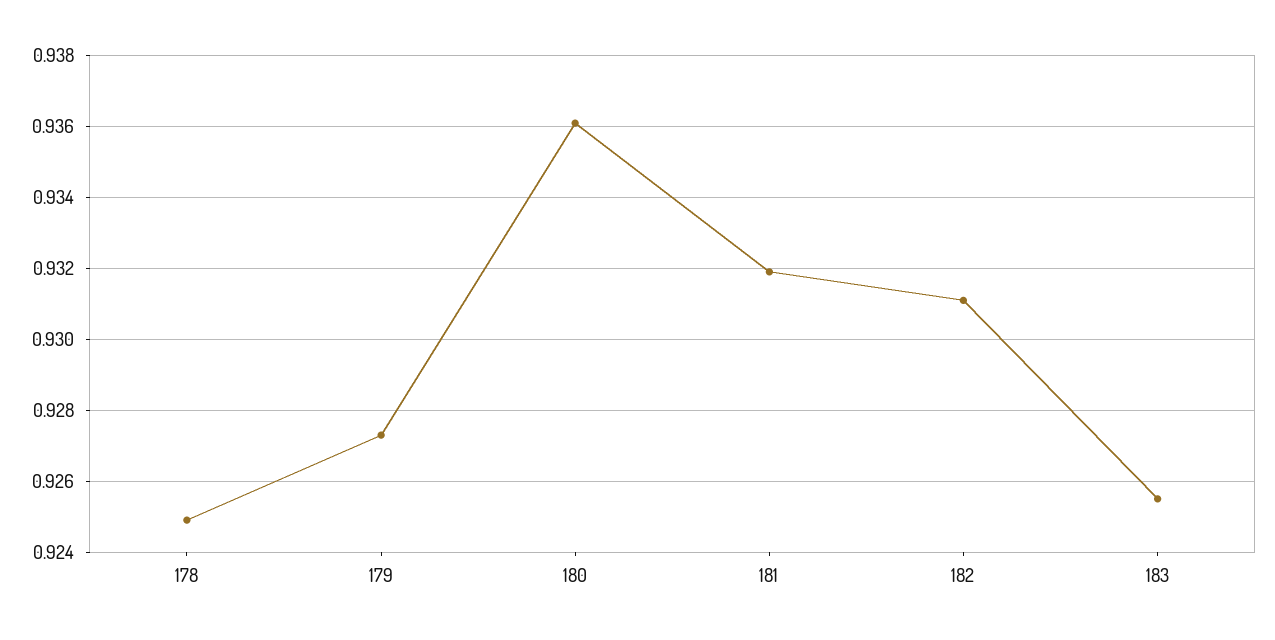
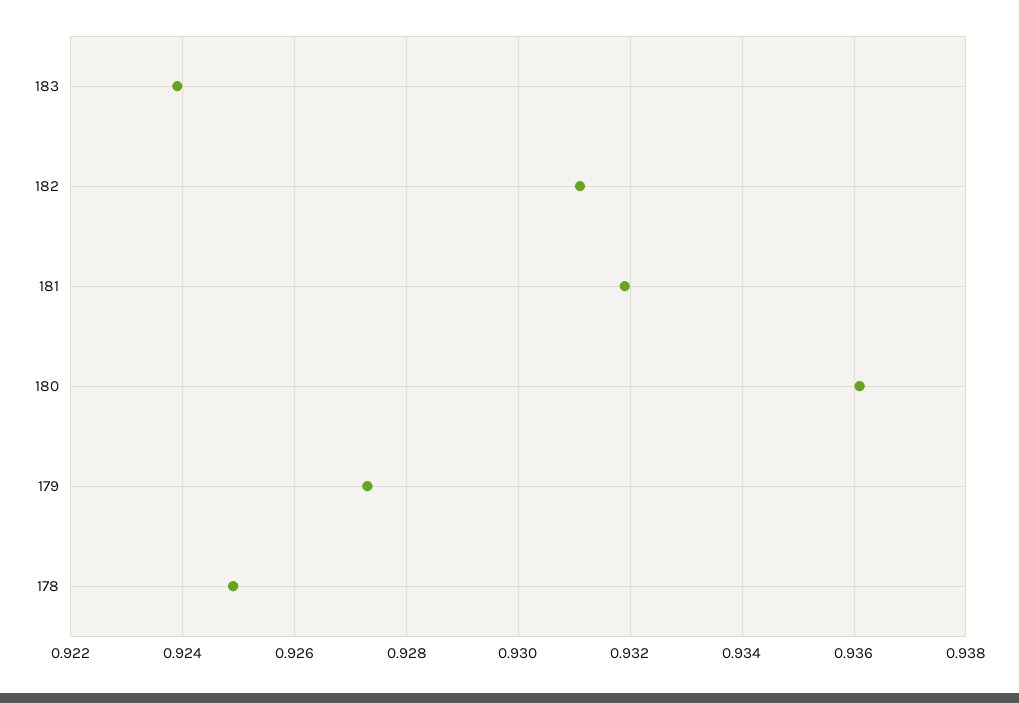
183: 0.9255 -> 0.924

